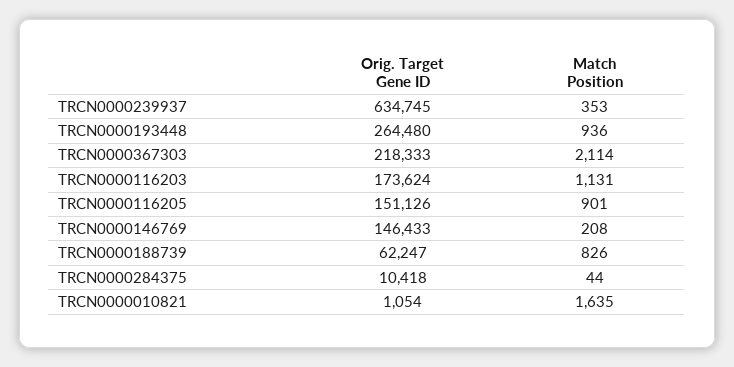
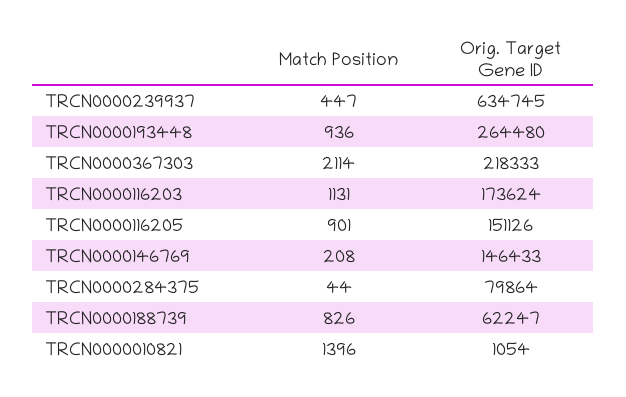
Match Position, TRCN0000239937: 353 -> 447
Orig. Target Gene ID, TRCN0000284375: 10418 -> 79864
Match Position, TRCN0000010821: 1635 -> 1396

